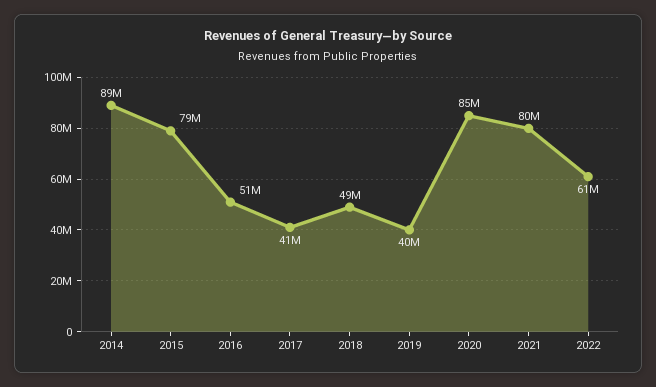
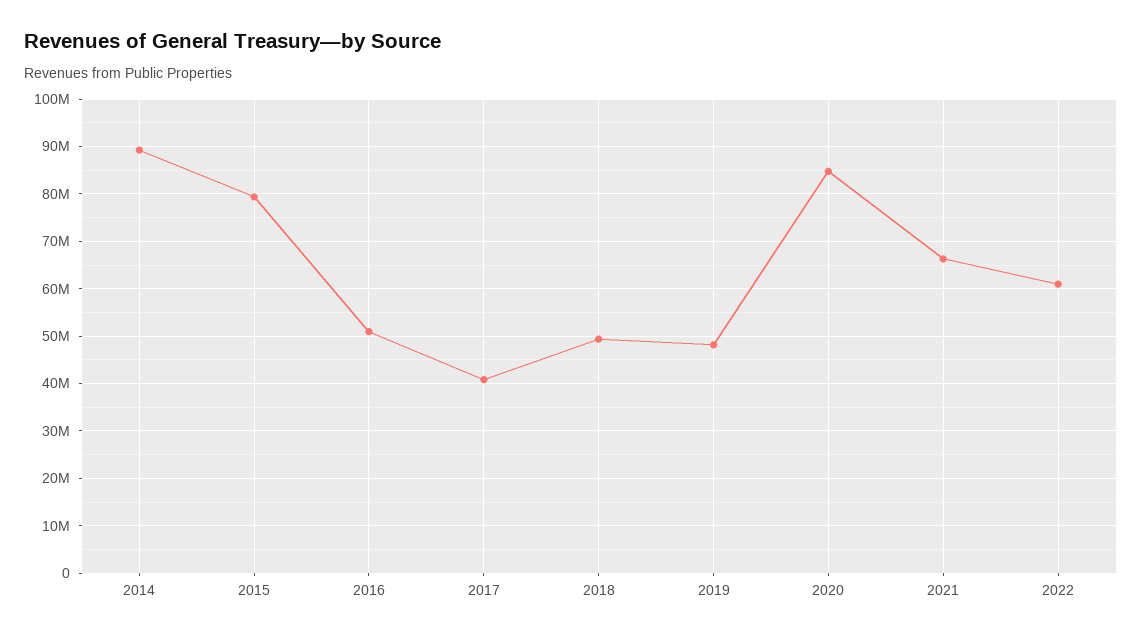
2019: 40000000 -> 48000000
2021: 80000000 -> 66000000

